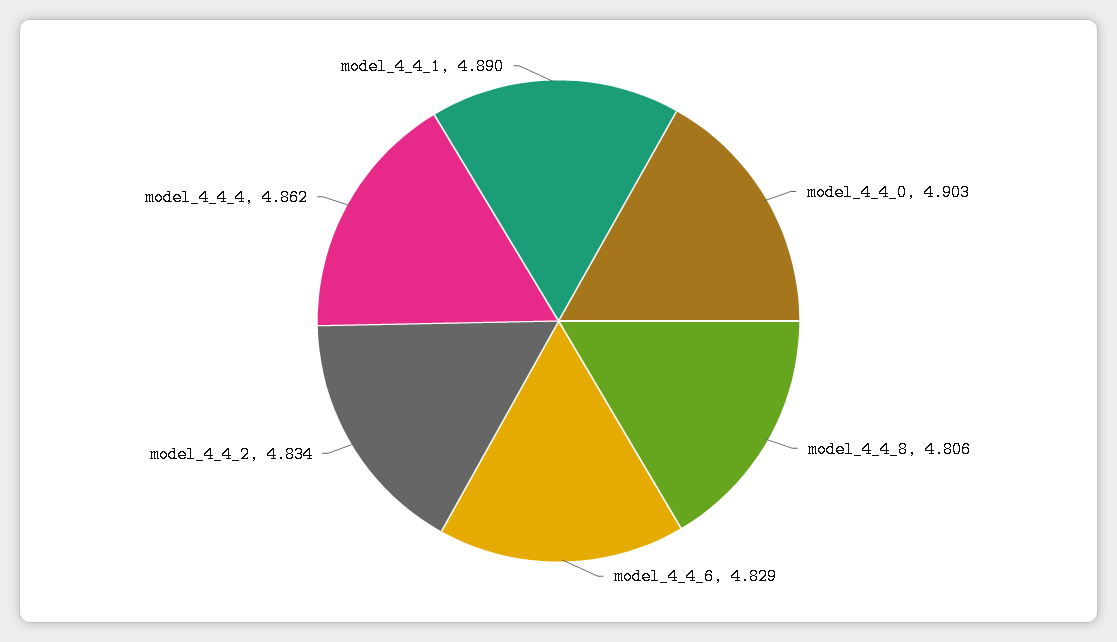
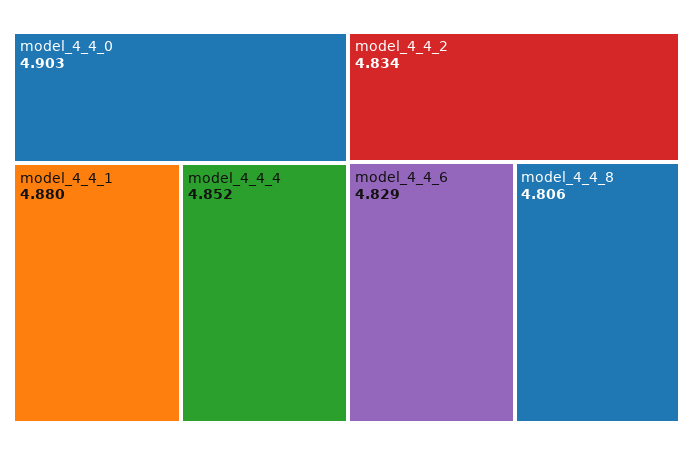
model_4_4_4: 4.862 -> 4.852
model_4_4_1: 4.89 -> 4.88

